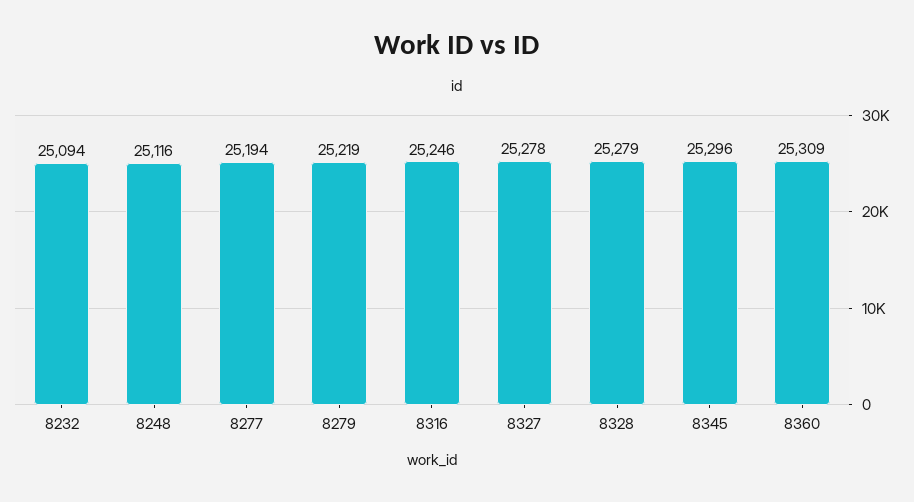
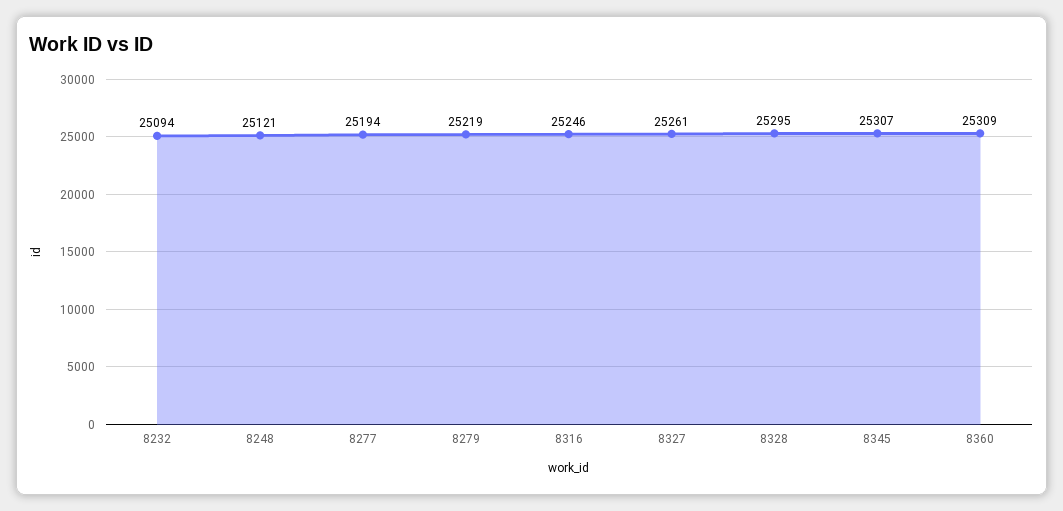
8248: 25116 -> 25121
8327: 25278 -> 25261
8328: 25279 -> 25295
8345: 25296 -> 25307

